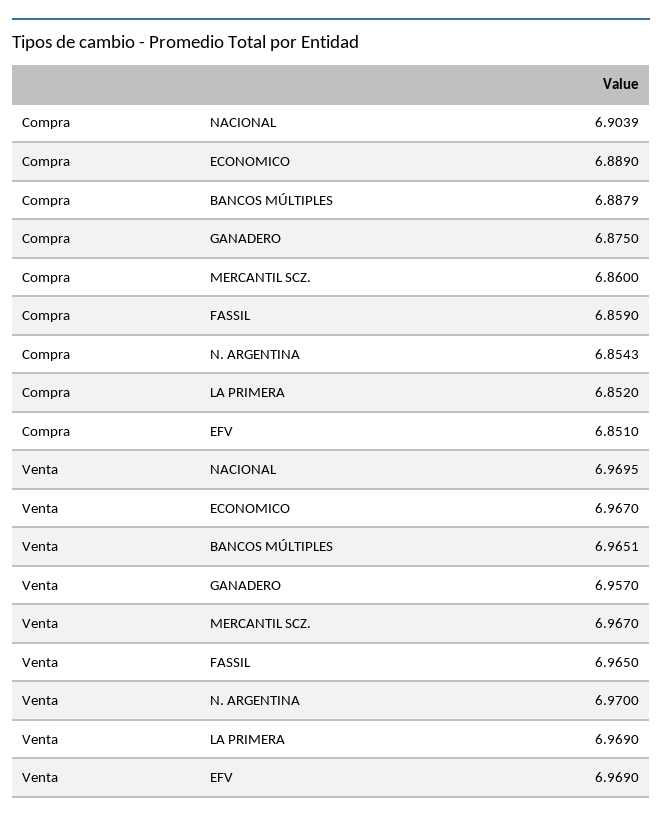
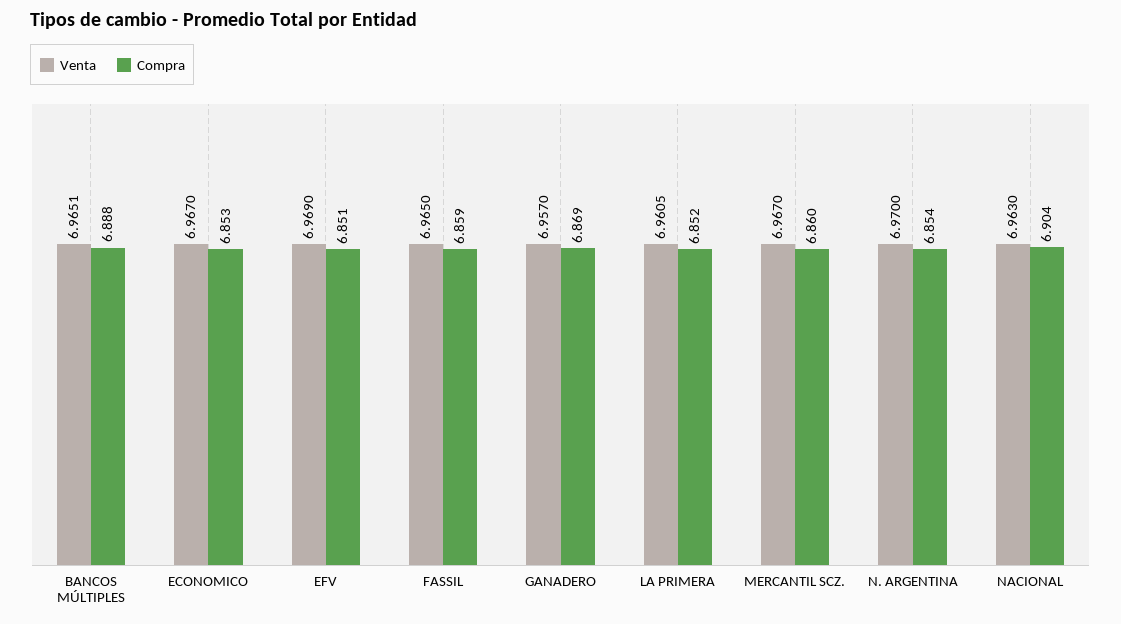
Compra, ECONOMICO: 6.889 -> 6.853
Compra, GANADERO: 6.875 -> 6.869
Venta, NACIONAL: 6.9695 -> 6.963
Venta, LA PRIMERA: 6.969 -> 6.9605

